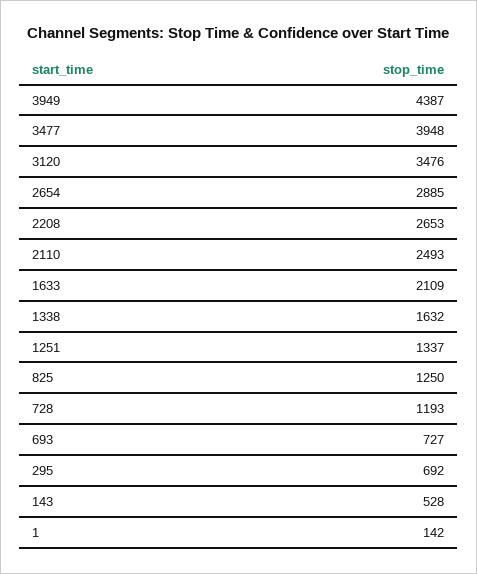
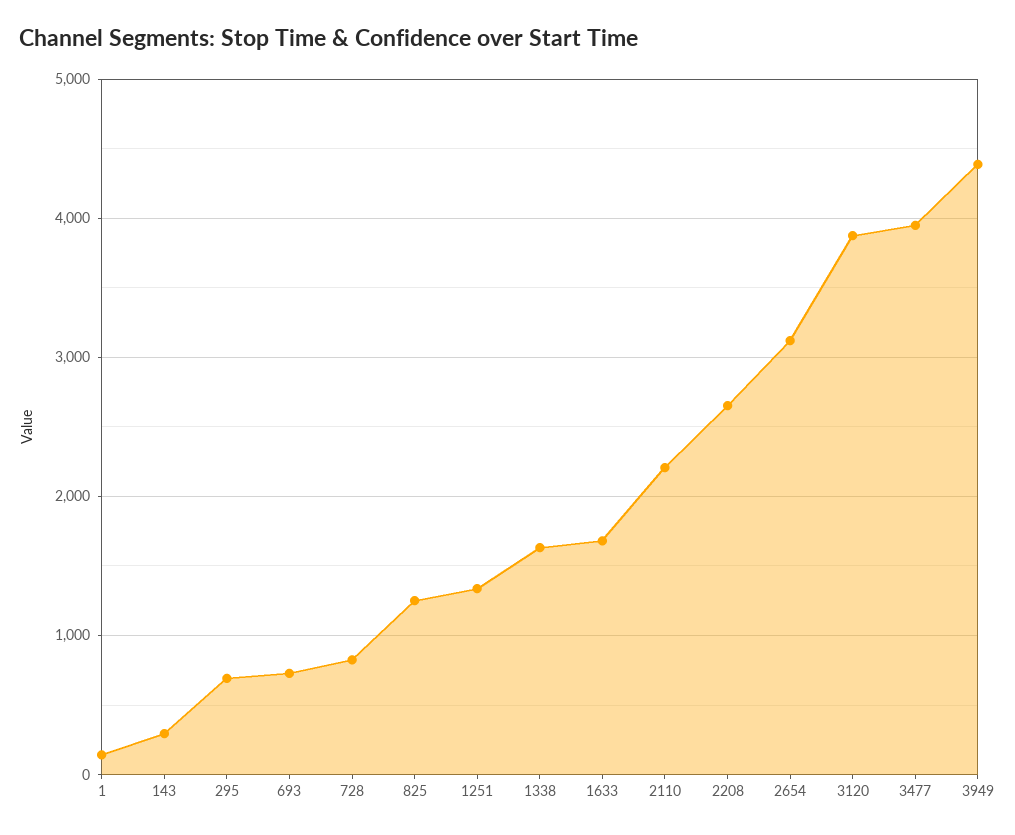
3120: 3476 -> 3900
2654: 2885 -> 3100
2110: 2493 -> 2200
1633: 2109 -> 1700
728: 1193 -> 800
143: 528 -> 300

